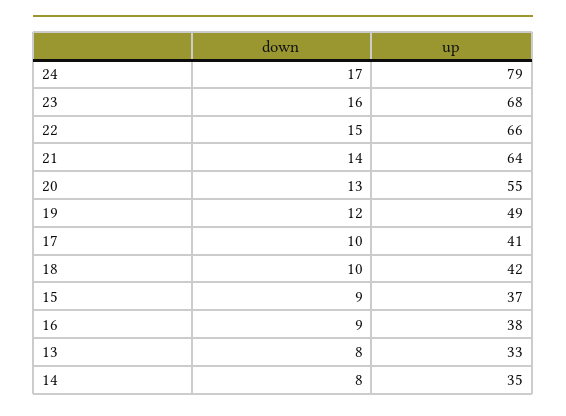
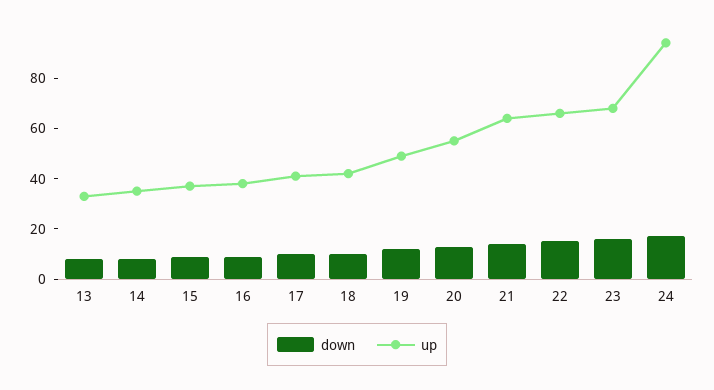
up, 24: 79 -> 95

